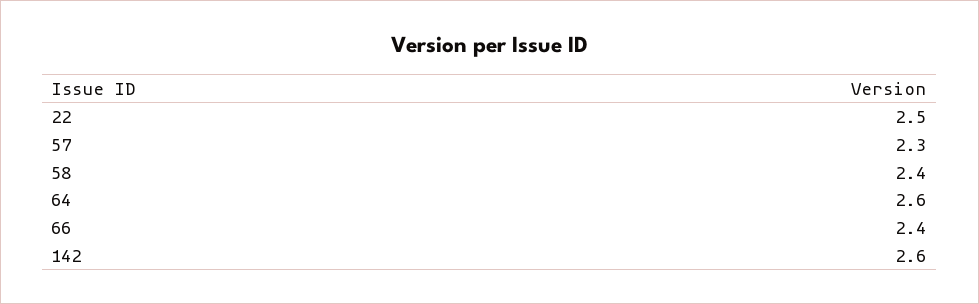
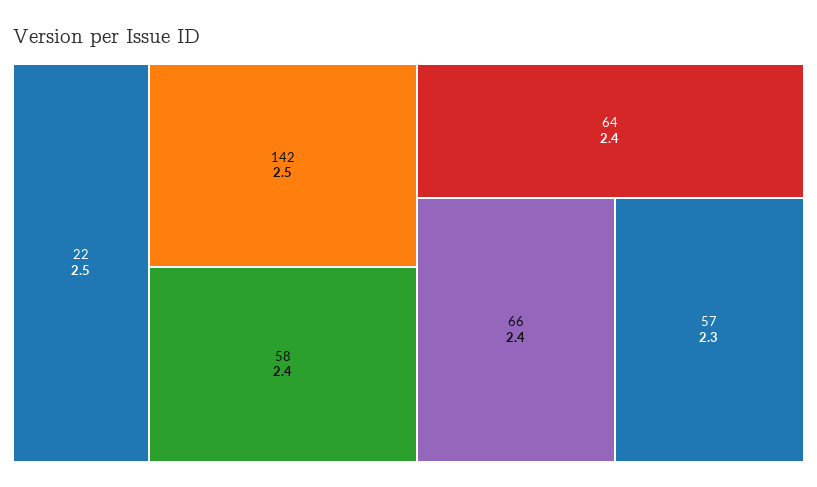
64: 2.6 -> 2.4
142: 2.6 -> 2.5

